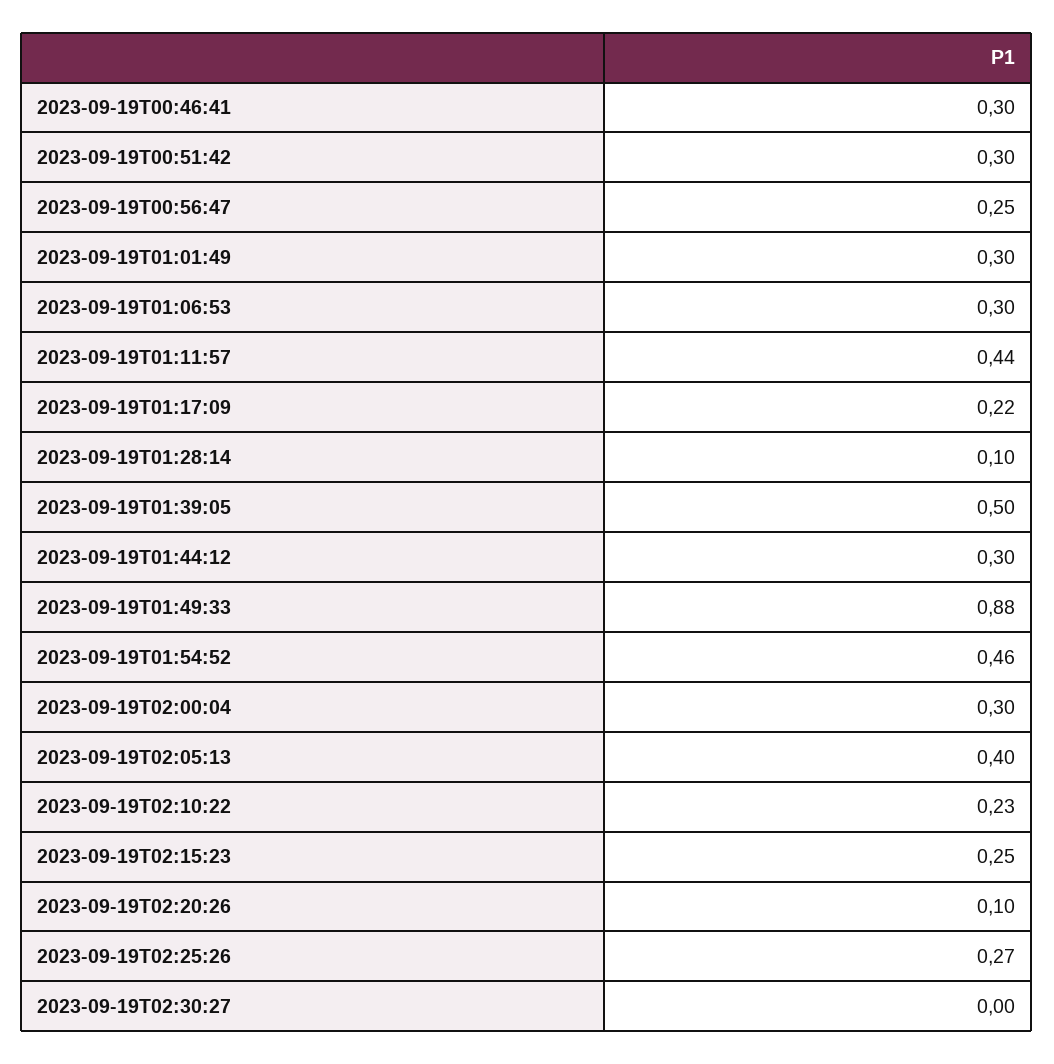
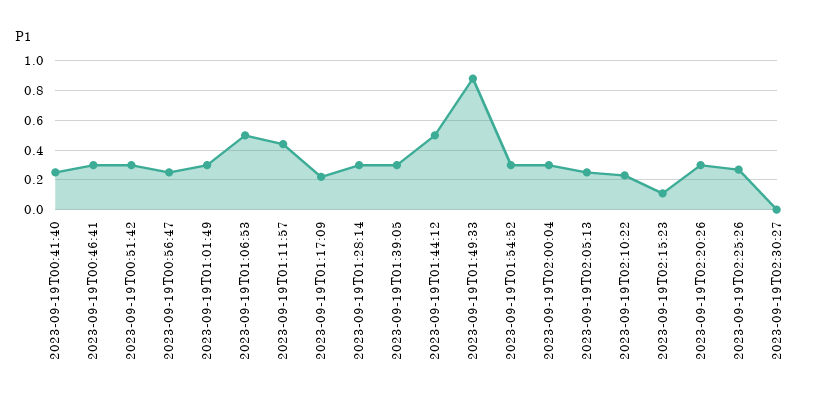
2023-09-19T01:06:53: 0.3 -> 0.5
2023-09-19T01:28:14: 0.1 -> 0.3
2023-09-19T01:39:05: 0.5 -> 0.3
2023-09-19T01:44:12: 0.3 -> 0.5
2023-09-19T01:54:52: 0.46 -> 0.3
2023-09-19T02:05:13: 0.4 -> 0.25
2023-09-19T02:15:23: 0.25 -> 0.1
2023-09-19T02:20:26: 0.1 -> 0.3
2023-09-19T00:41:40: none -> 0.25

